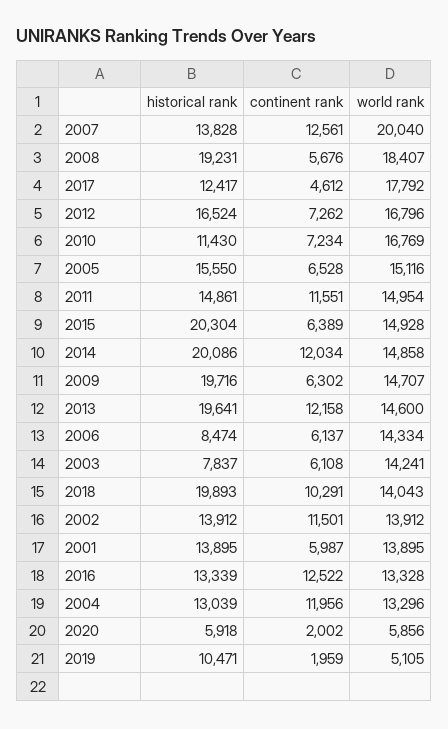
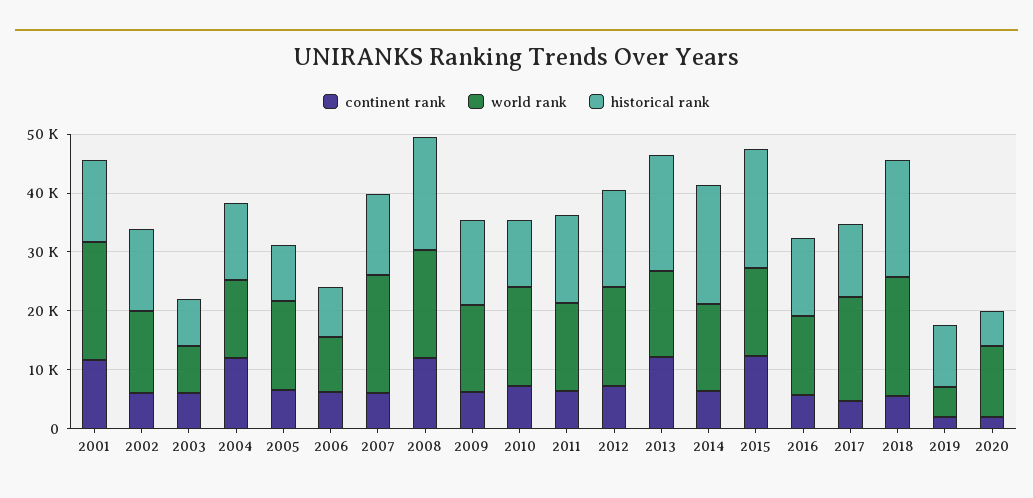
continent rank, 2007: 12561 -> 6000
continent rank, 2008: 5676 -> 12000
historical rank, 2005: 15550 -> 10000
continent rank, 2011: 11551 -> 6000
continent rank, 2015: 6389 -> 12000
continent rank, 2014: 12034 -> 6000
historical rank, 2009: 19716 -> 14000
world rank, 2006: 14334 -> 10000
world rank, 2003: 14241 -> 8000
continent rank, 2018: 10291 -> 6000
world rank, 2018: 14043 -> 20000
continent rank, 2002: 11501 -> 6000
continent rank, 2001: 5987 -> 12000
world rank, 2001: 13895 -> 20000
continent rank, 2016: 12522 -> 6000
world rank, 2020: 5856 -> 12000

